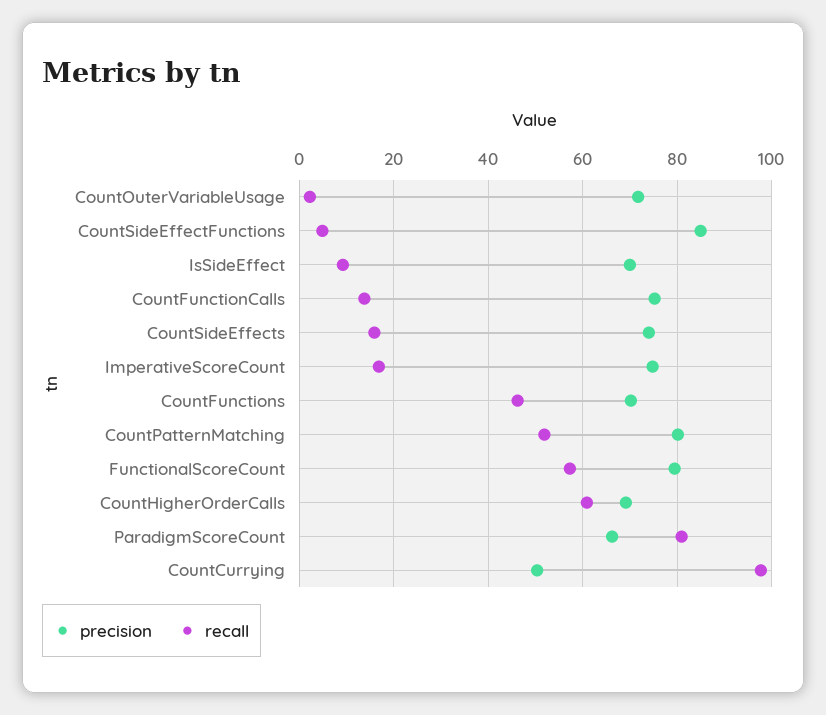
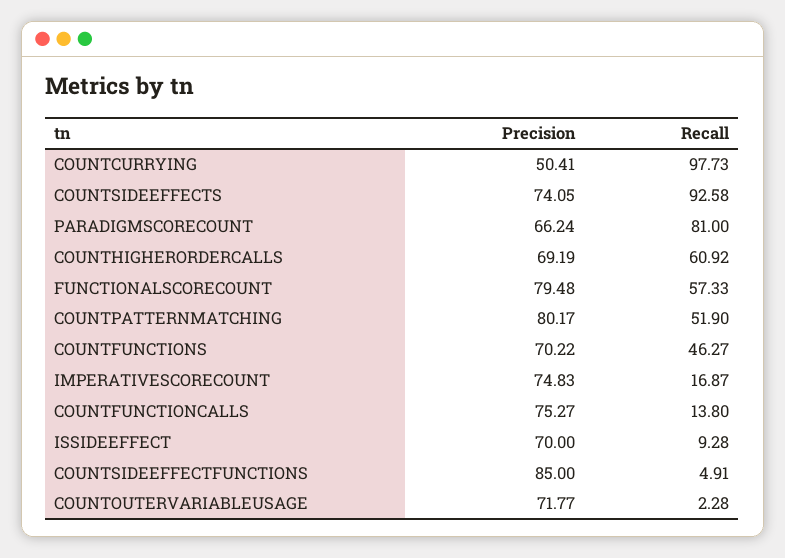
recall, CountSideEffects: 16 -> 92.58

